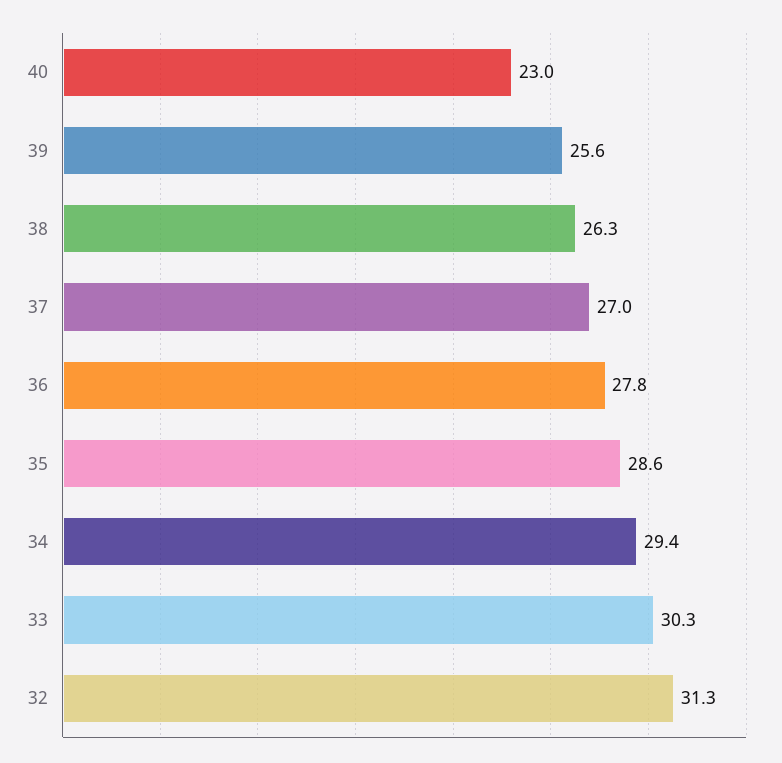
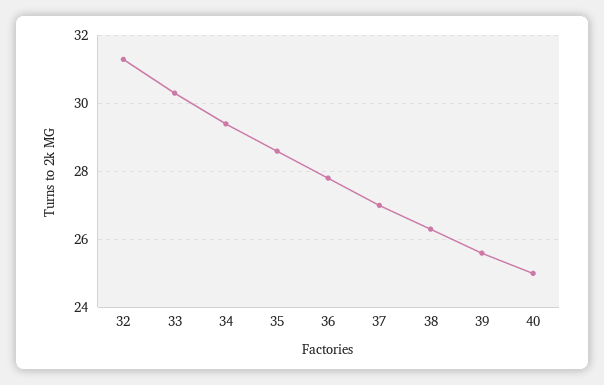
40: 23 -> 25

